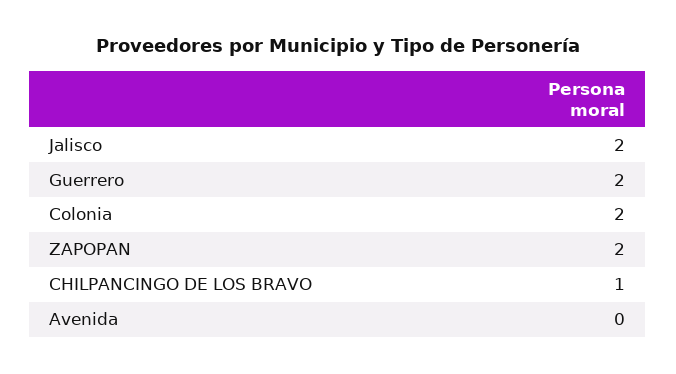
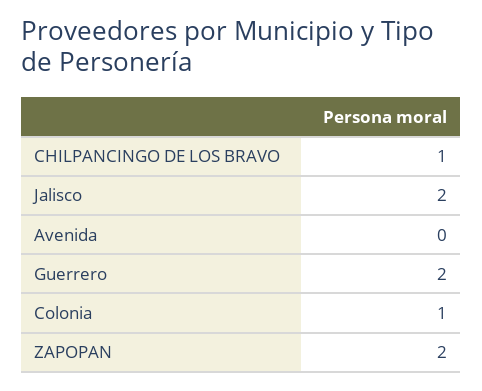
Colonia: 2 -> 1

